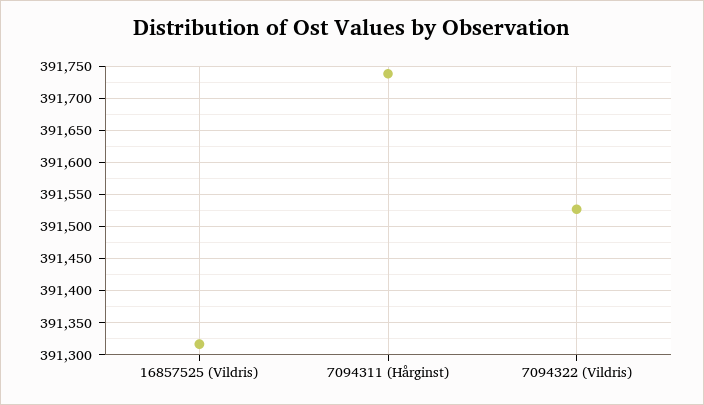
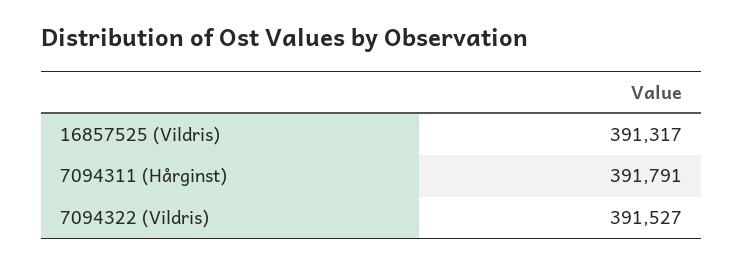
7094311 (Hårginst): 391740 -> 391791

